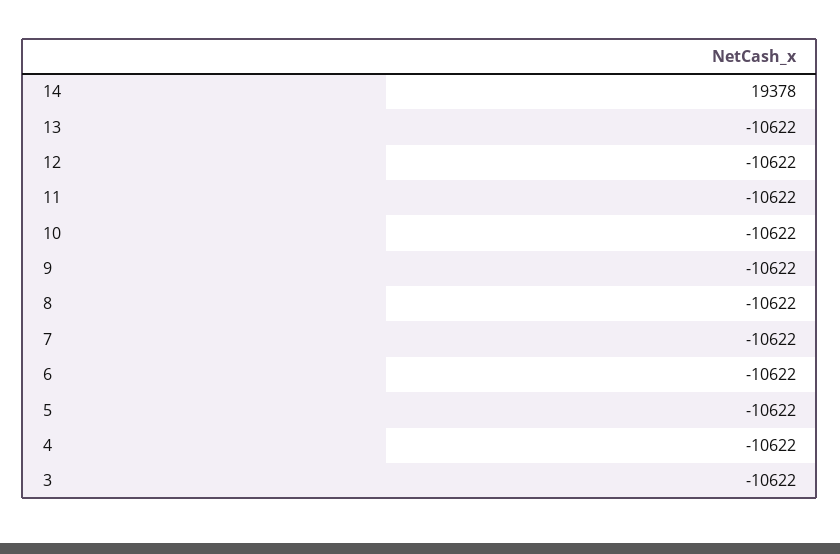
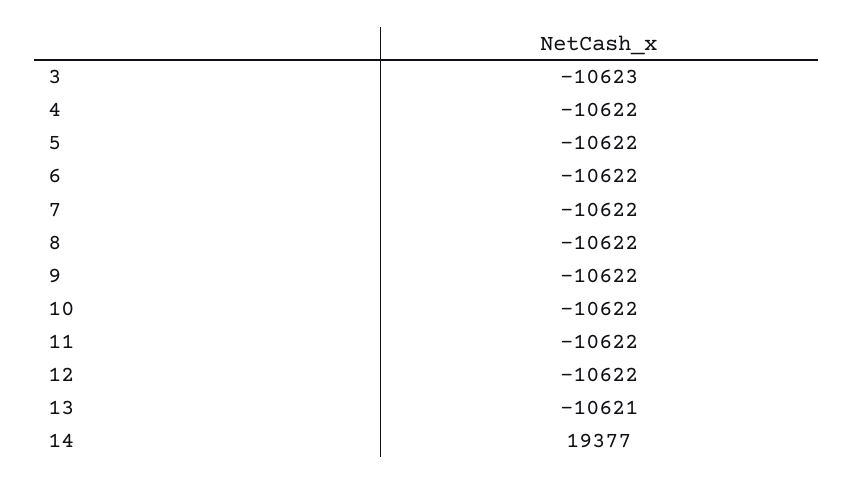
14: 19378 -> 19377
13: -10622 -> -10621
3: -10622 -> -10623

